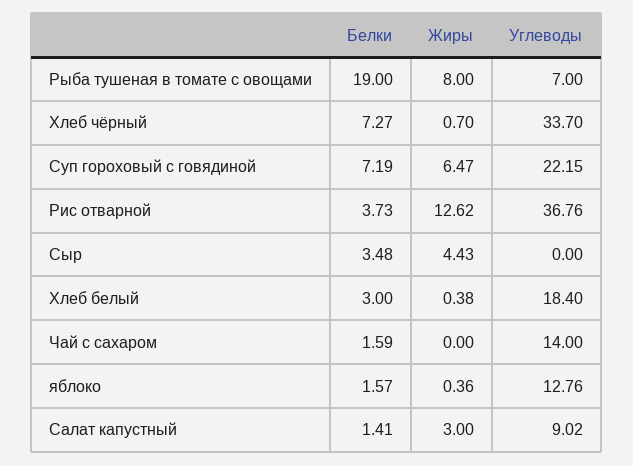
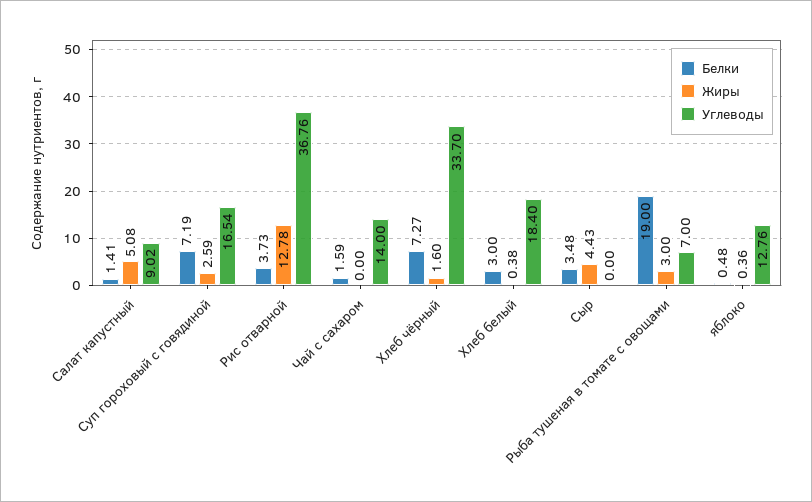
Жиры, Рыба тушеная в томате с овощами: 8 -> 3
Жиры, Хлеб чёрный: 0.7 -> 1.6
Жиры, Суп гороховый с говядиной: 6.47 -> 2.59
Углеводы, Суп гороховый с говядиной: 22.15 -> 16.54
Жиры, Рис отварной: 12.62 -> 12.78
Белки, яблоко: 1.57 -> 0.48
Жиры, Салат капустный: 3 -> 5.08

